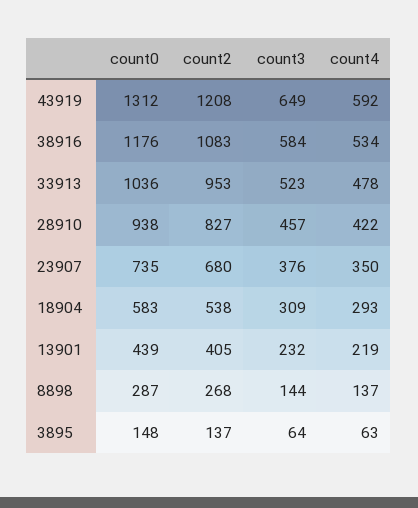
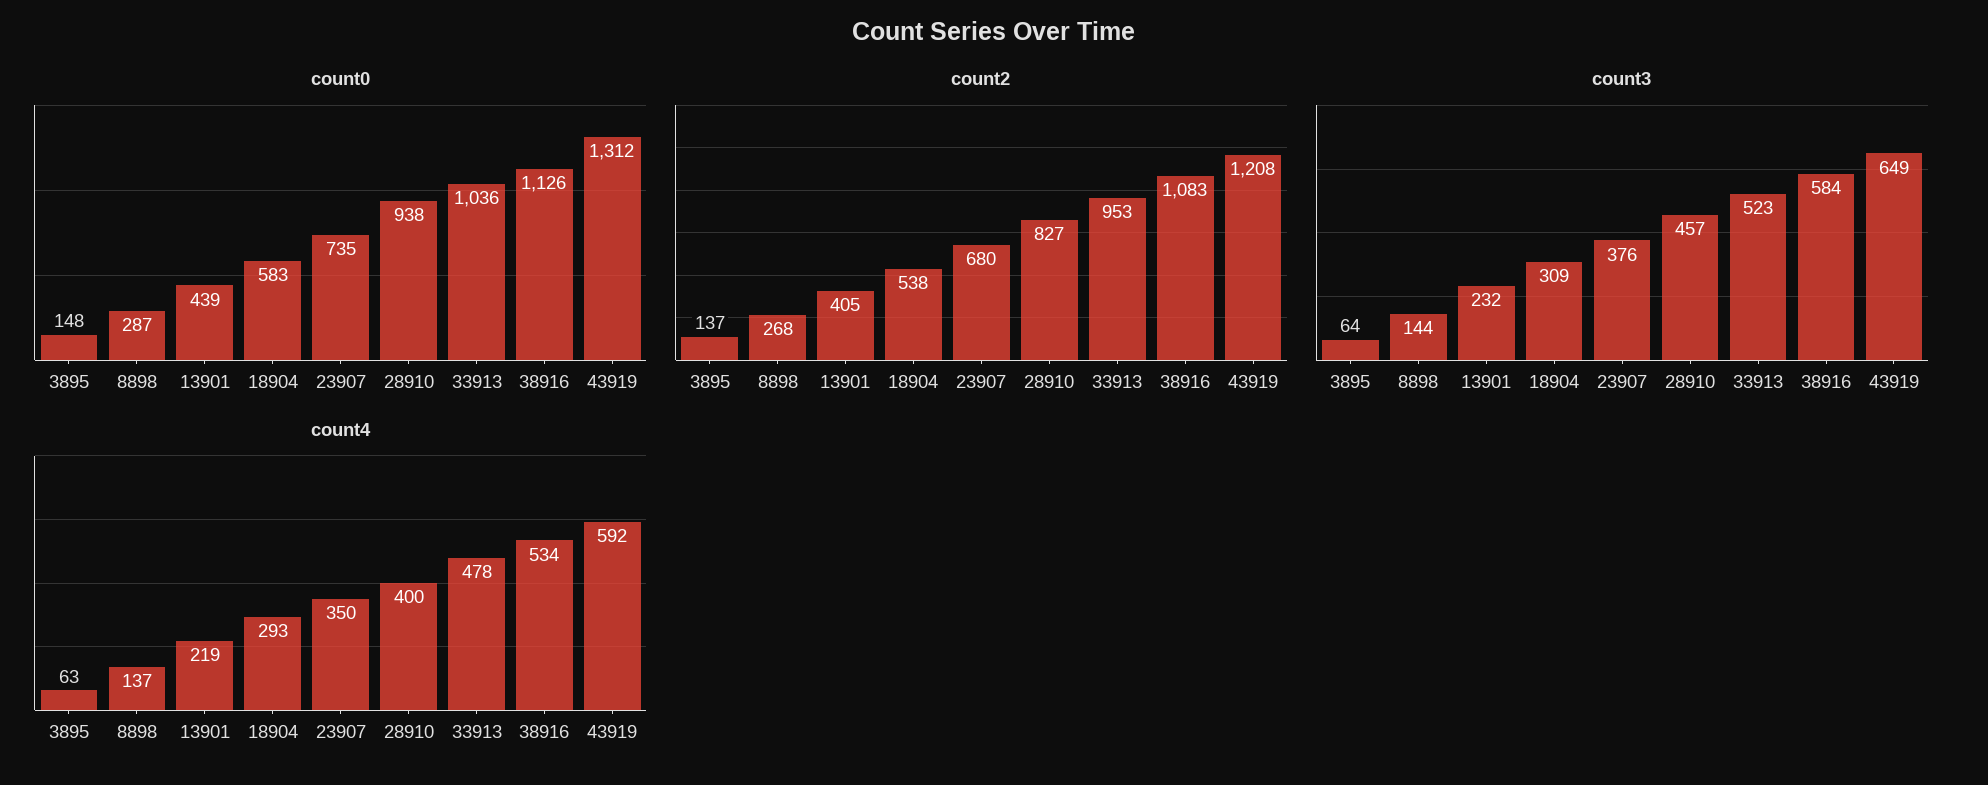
count0, 38916: 1176 -> 1126
count4, 28910: 422 -> 400

